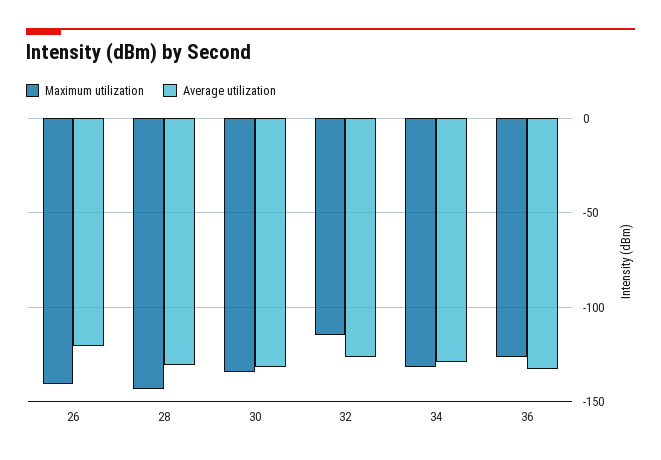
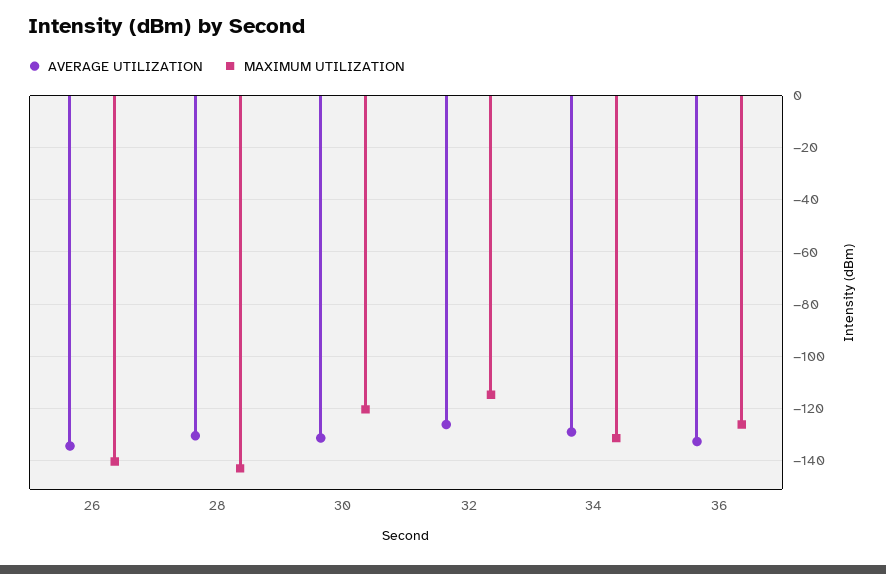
Average utilization, 26: -120 -> -135
Maximum utilization, 30: -135 -> -120

